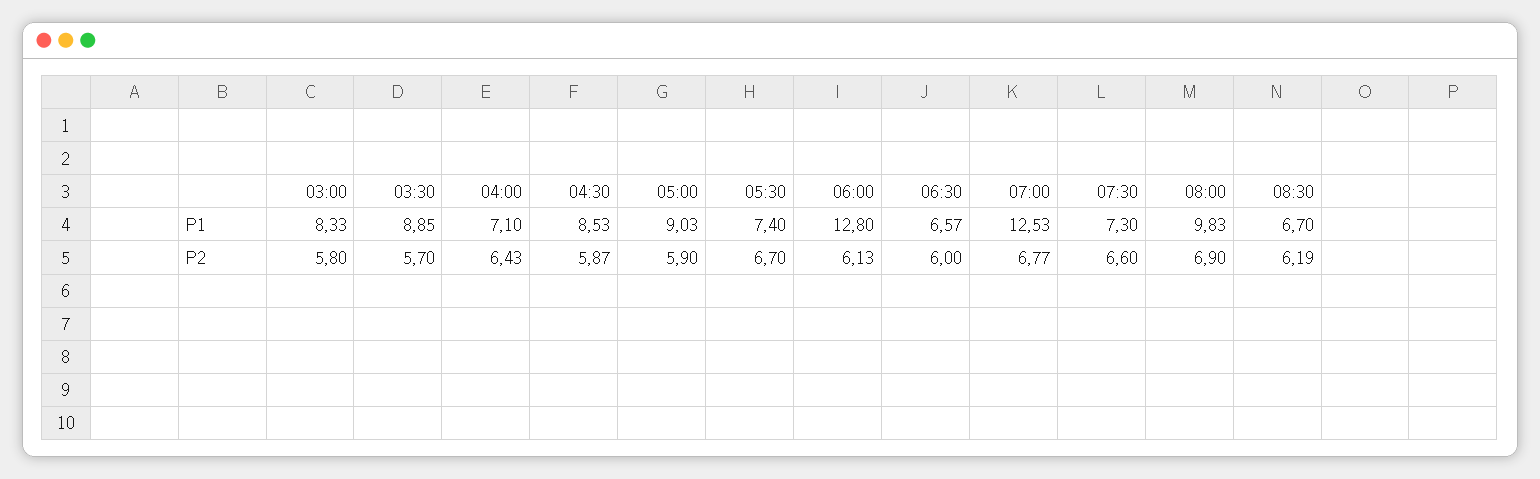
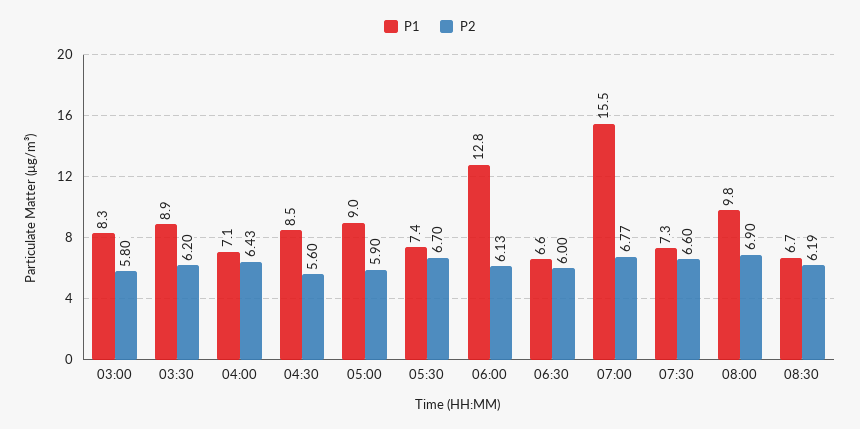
P1, 07:00: 12.53 -> 15.5
P2, 03:30: 5.7 -> 6.2
P2, 04:30: 5.87 -> 5.6

